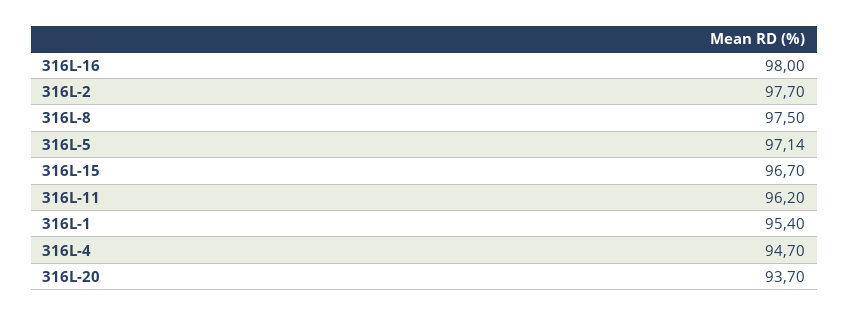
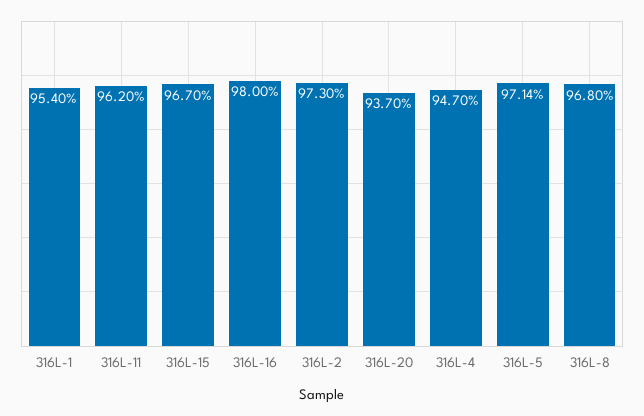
316L-2: 97.7 -> 97.3
316L-8: 97.5 -> 96.8

